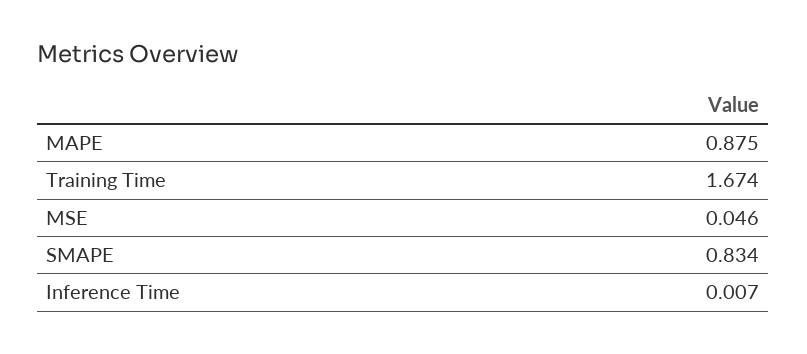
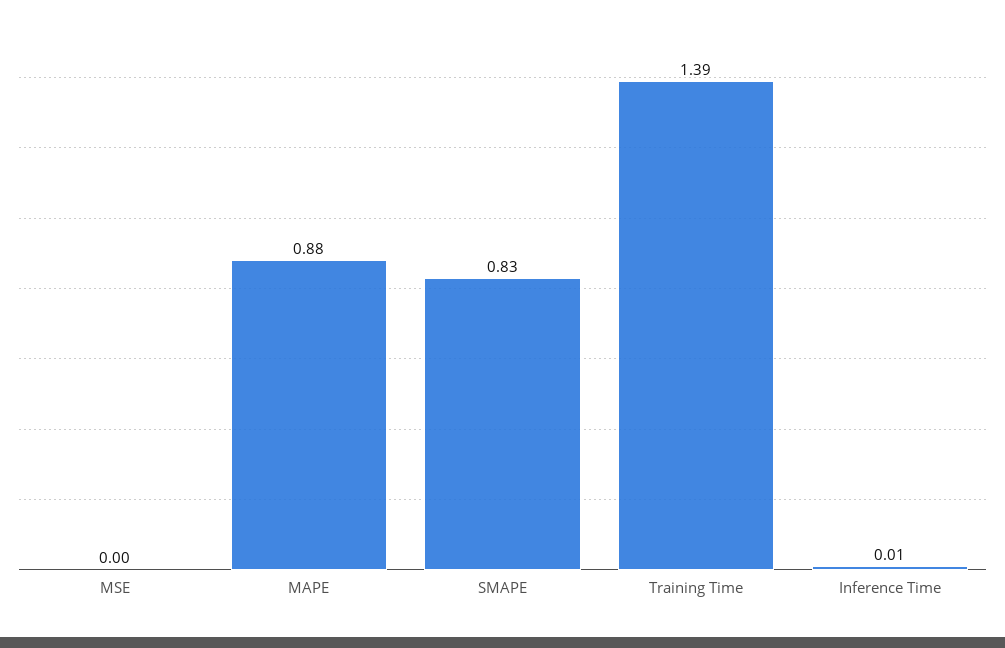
Training Time: 1.674 -> 1.39
MSE: 0.046 -> 0

